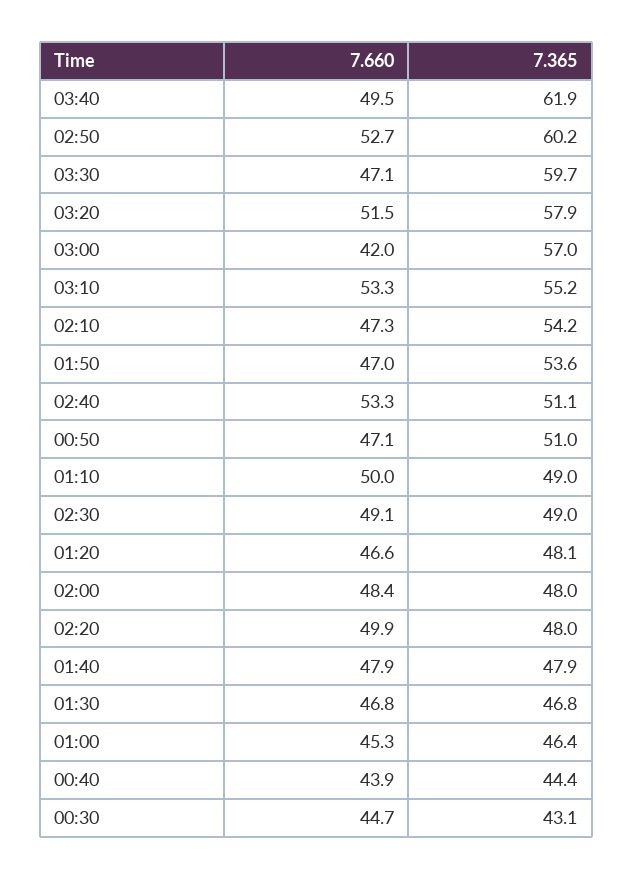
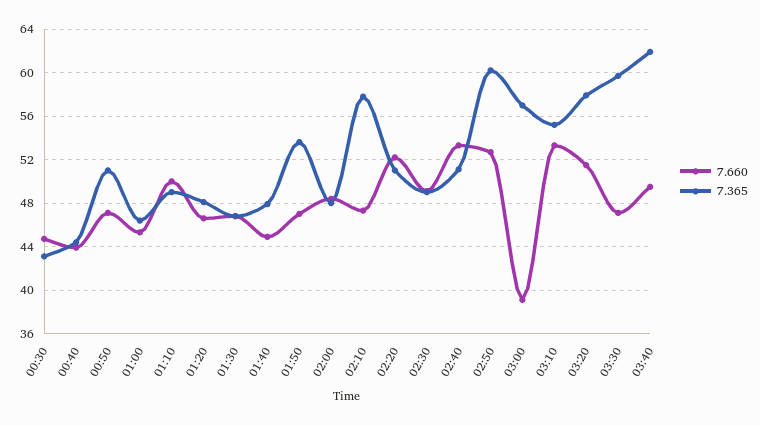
7.660, 03:00: 42 -> 39
7.365, 02:10: 54.2 -> 58
7.660, 02:20: 49.9 -> 52
7.365, 02:20: 48 -> 51
7.660, 01:40: 47.9 -> 45

